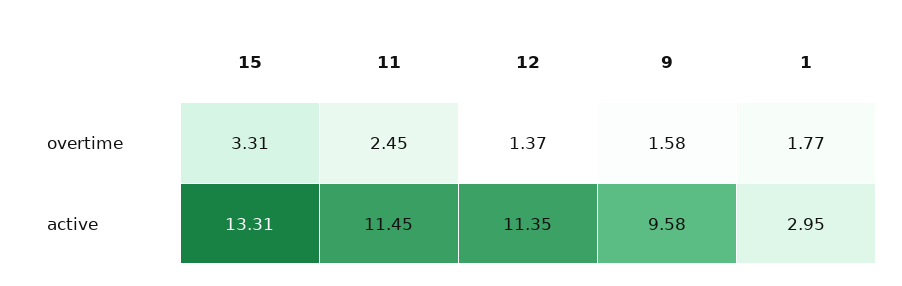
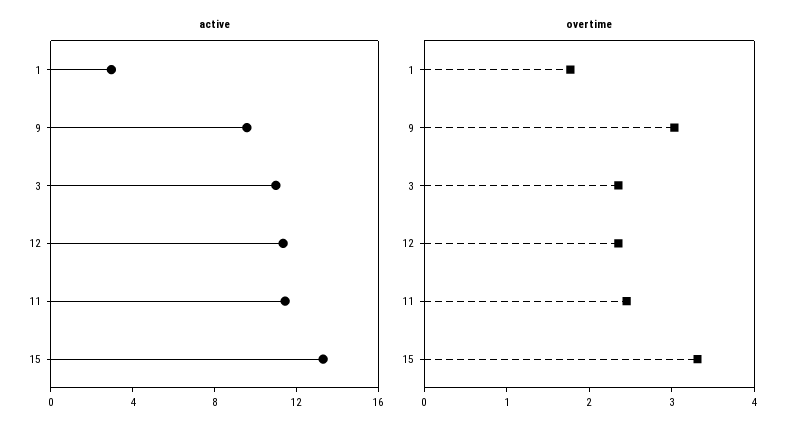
overtime, 12: 1.37 -> 2.4
overtime, 9: 1.58 -> 3
active, 3: none -> 11
overtime, 3: none -> 2.4

